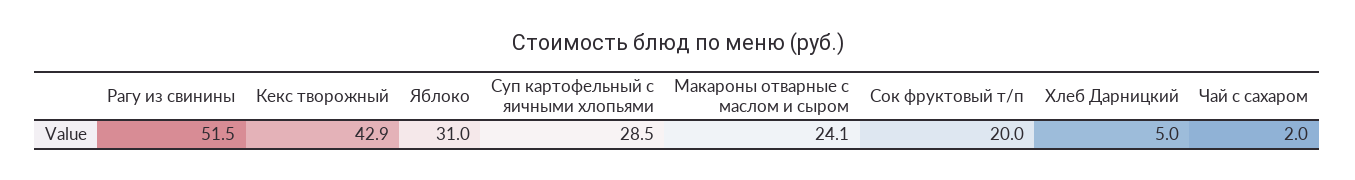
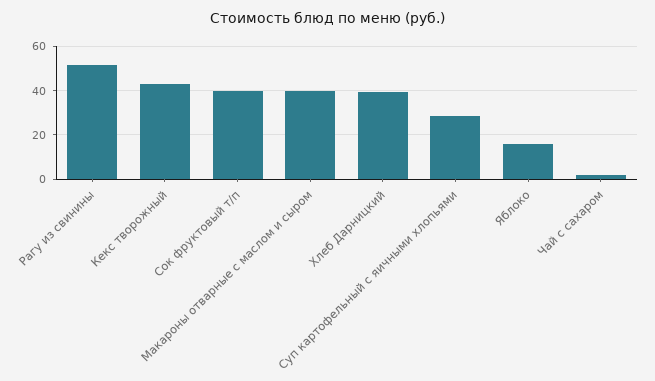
Яблоко: 31 -> 15
Макароны отварные с маслом и сыром: 24.1 -> 40
Сок фруктовый т/п: 20 -> 40
Хлеб Дарницкий: 5 -> 40

